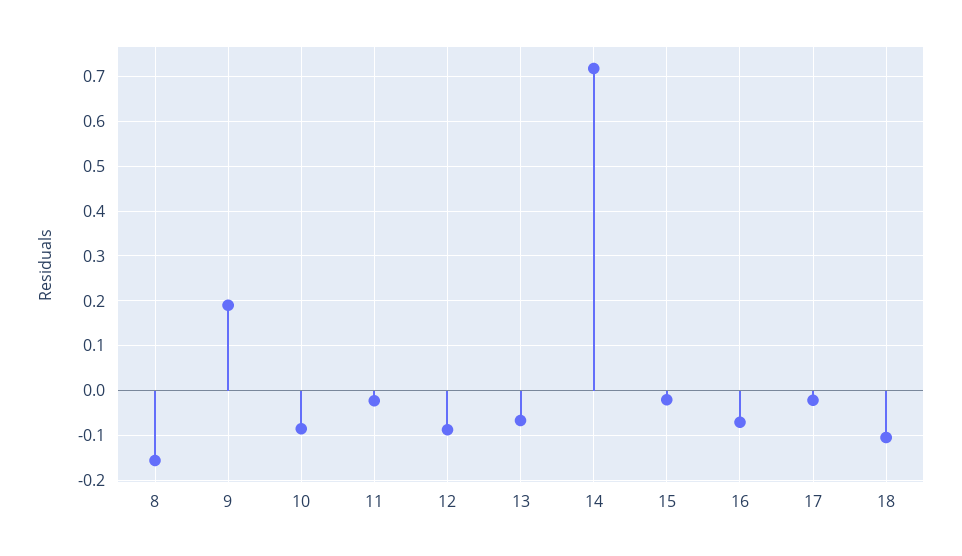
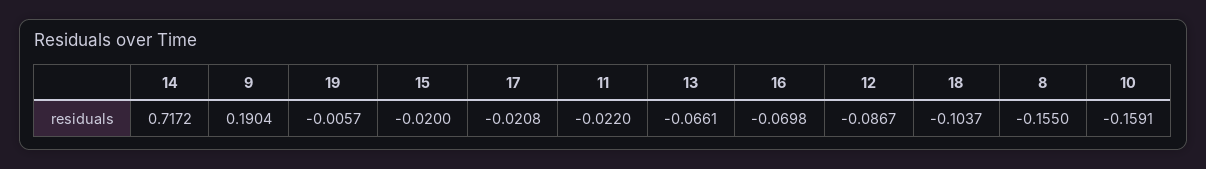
10: -0.08 -> -0.1591
19: none -> -0.0057

